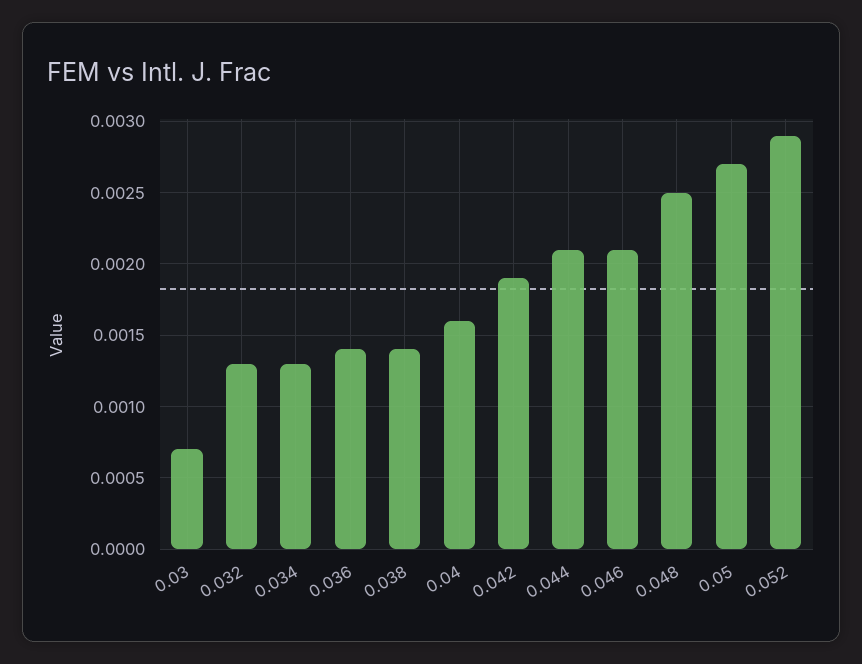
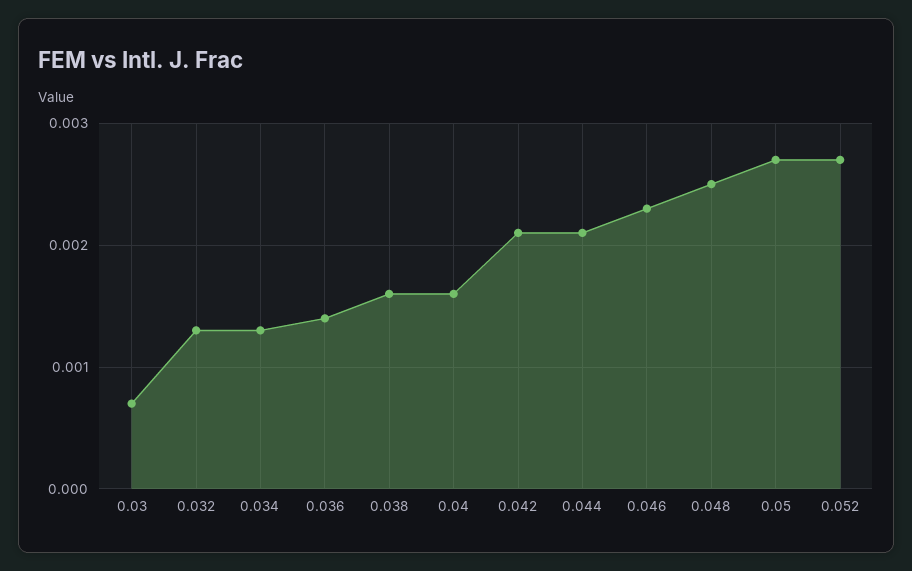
0.038: 0.0014 -> 0.0016
0.042: 0.0019 -> 0.0021
0.046: 0.0021 -> 0.0023
0.052: 0.0029 -> 0.0027

